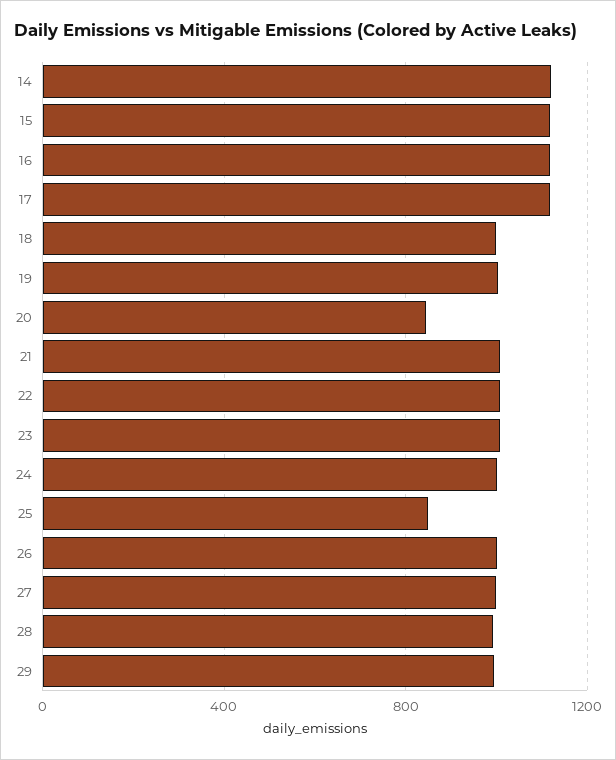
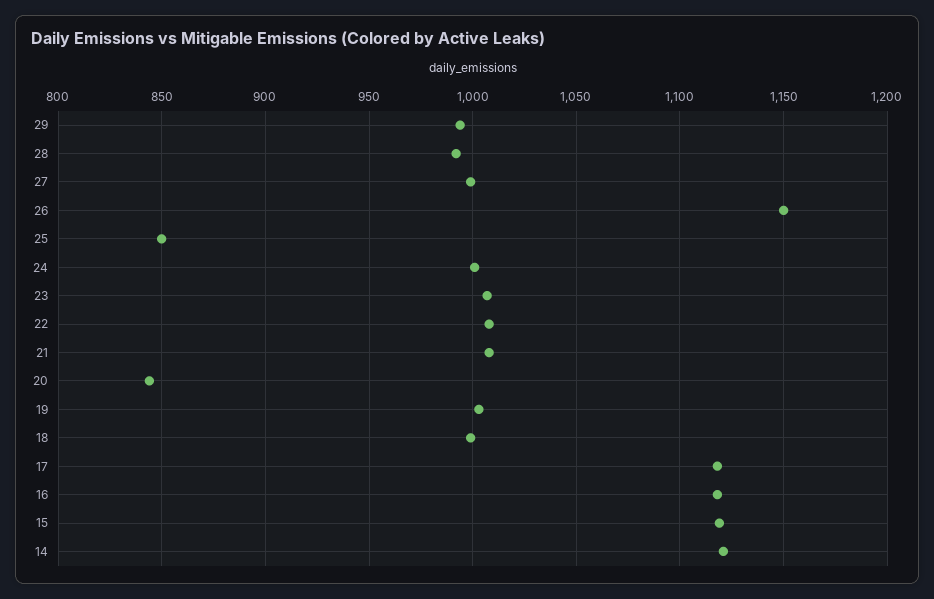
26: 1000 -> 1150

